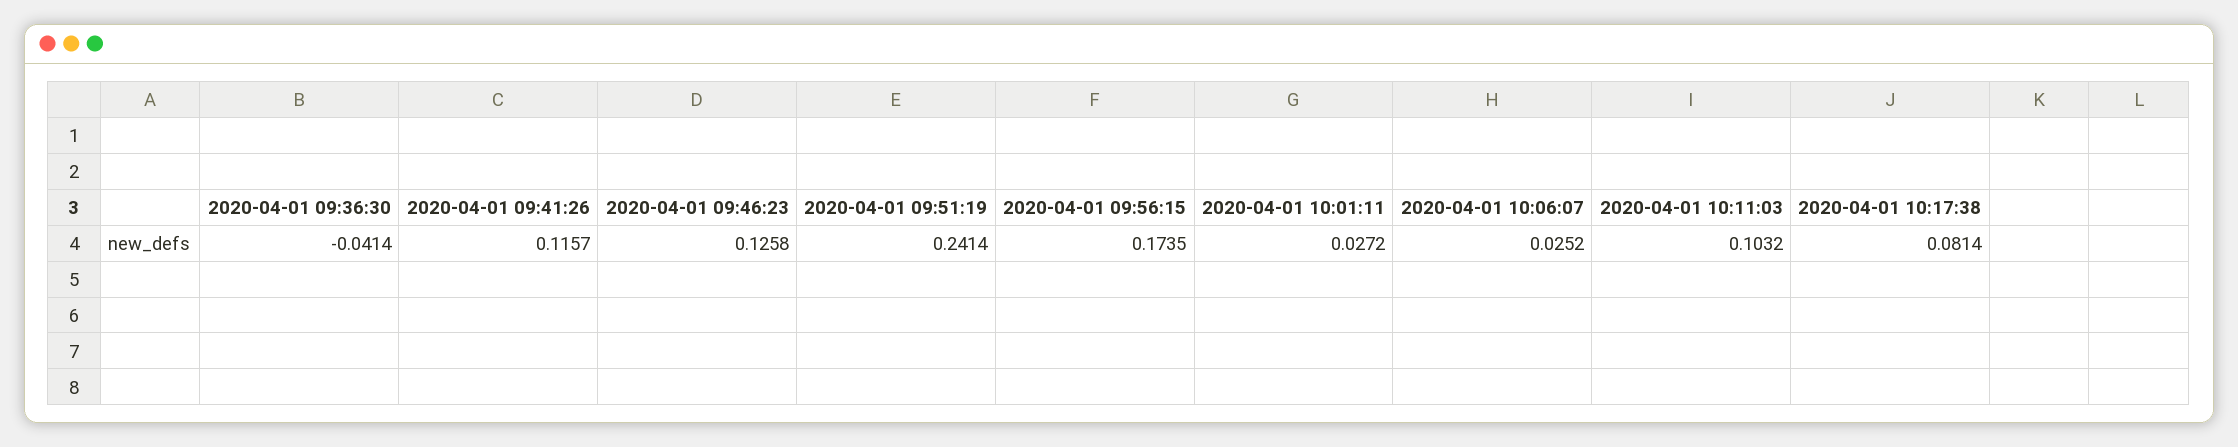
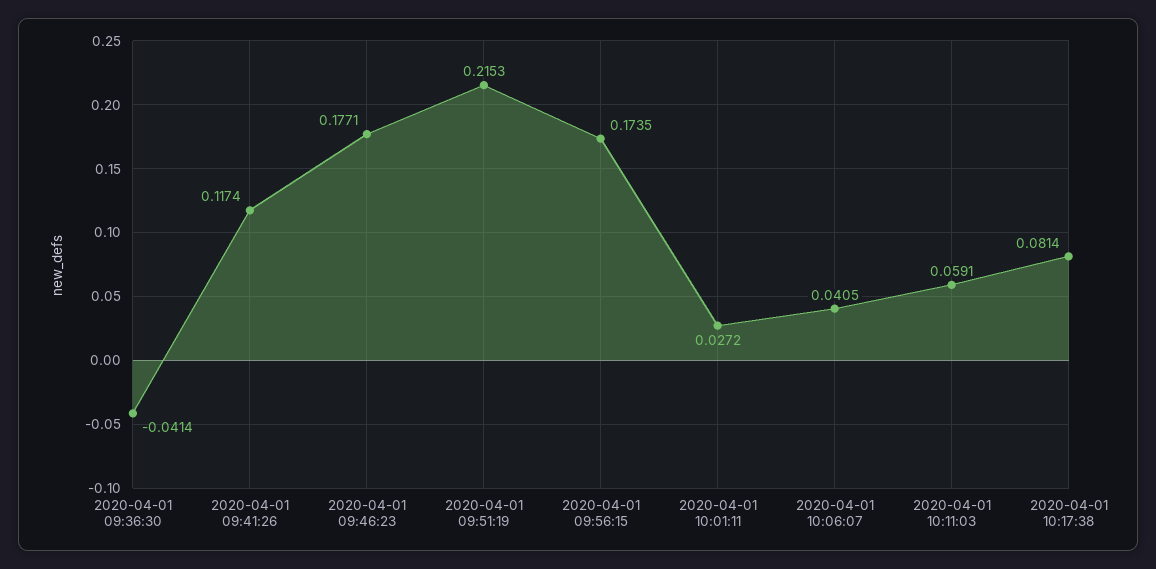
2020-04-01 09:41:26: 0.1157 -> 0.1174
2020-04-01 09:46:23: 0.1258 -> 0.1771
2020-04-01 09:51:19: 0.2414 -> 0.2153
2020-04-01 10:06:07: 0.0252 -> 0.0405
2020-04-01 10:11:03: 0.1032 -> 0.0591

